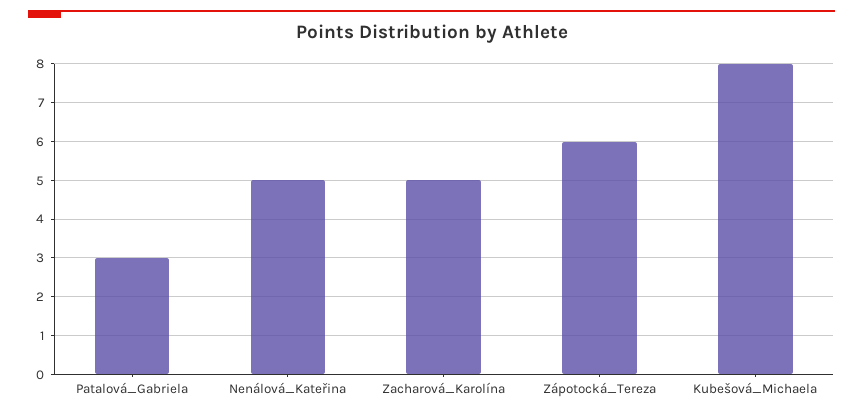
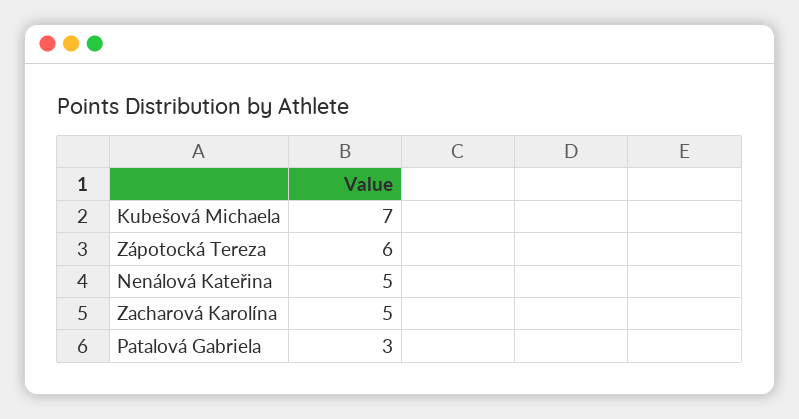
Kubešová_Michaela: 8 -> 7

